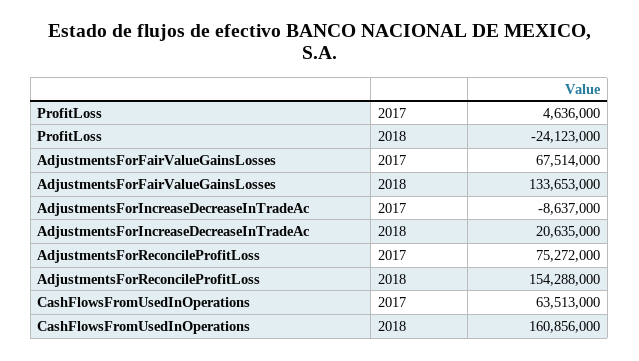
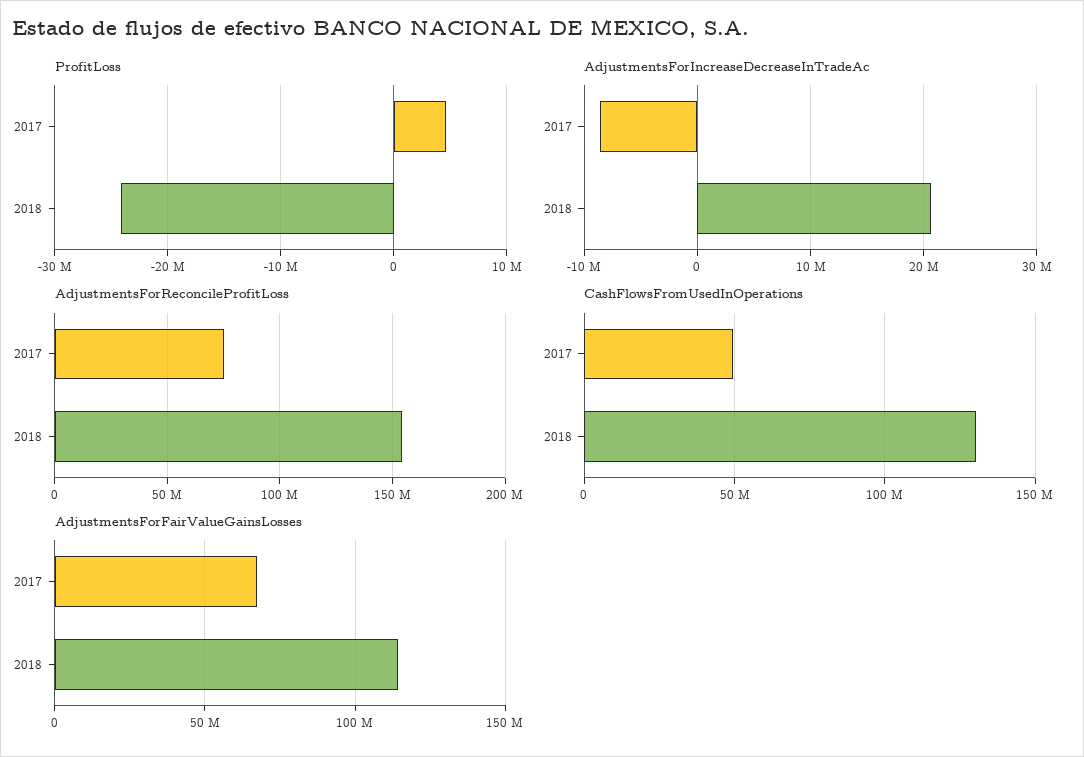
AdjustmentsForFairValueGainsLosses, 2018: 133653000 -> 115000000
CashFlowsFromUsedInOperations, 2017: 63513000 -> 50000000
CashFlowsFromUsedInOperations, 2018: 160856000 -> 130000000

